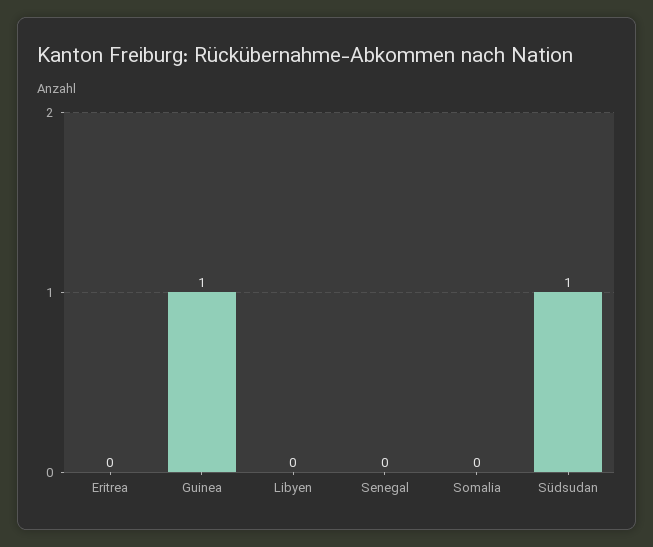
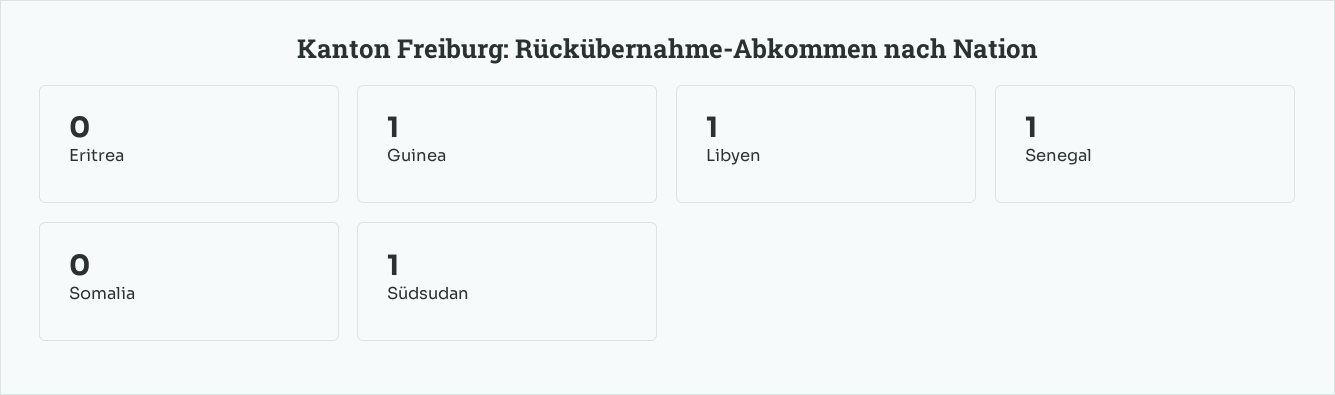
Libyen: 0 -> 1
Senegal: 0 -> 1

